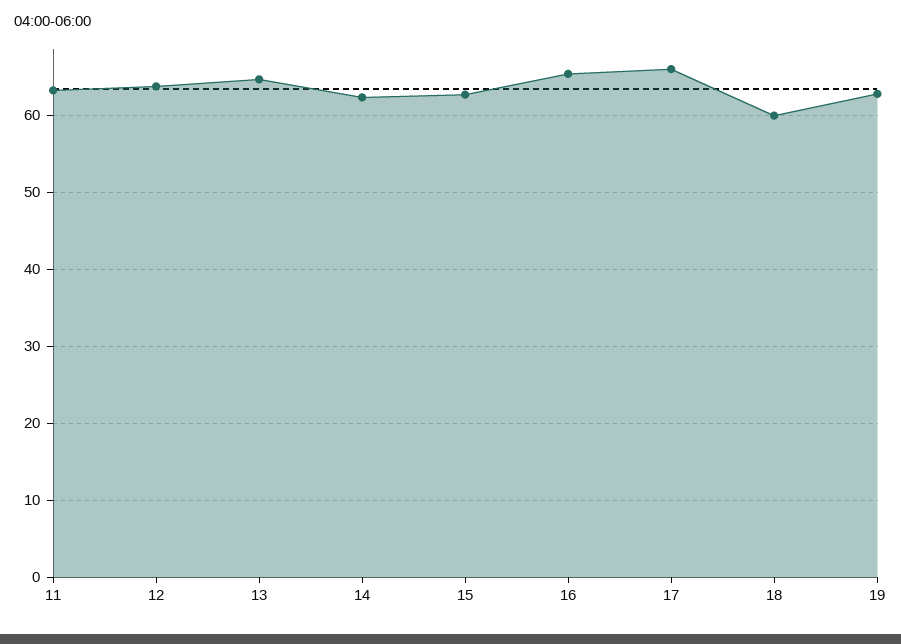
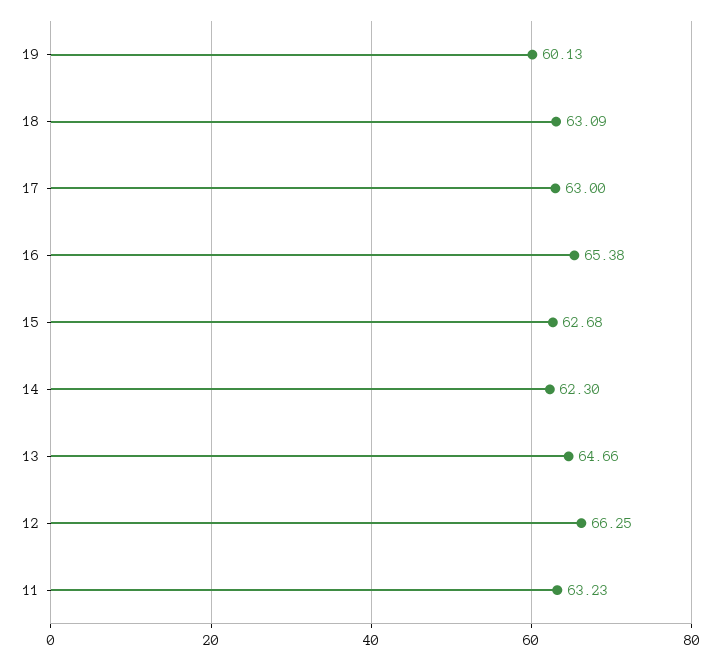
12: 64 -> 66.25
17: 66 -> 63
18: 60 -> 63.09
19: 63 -> 60.13

